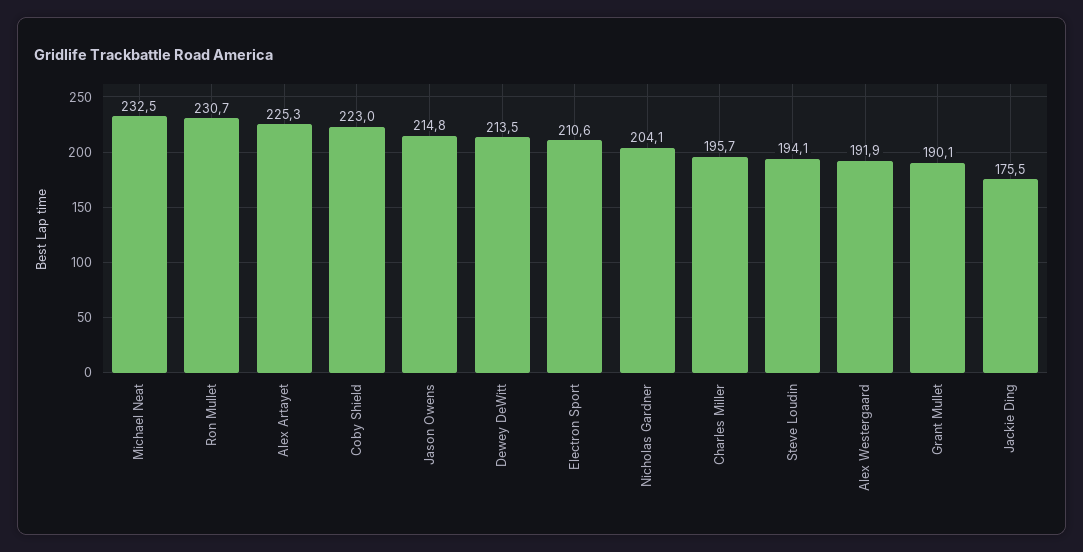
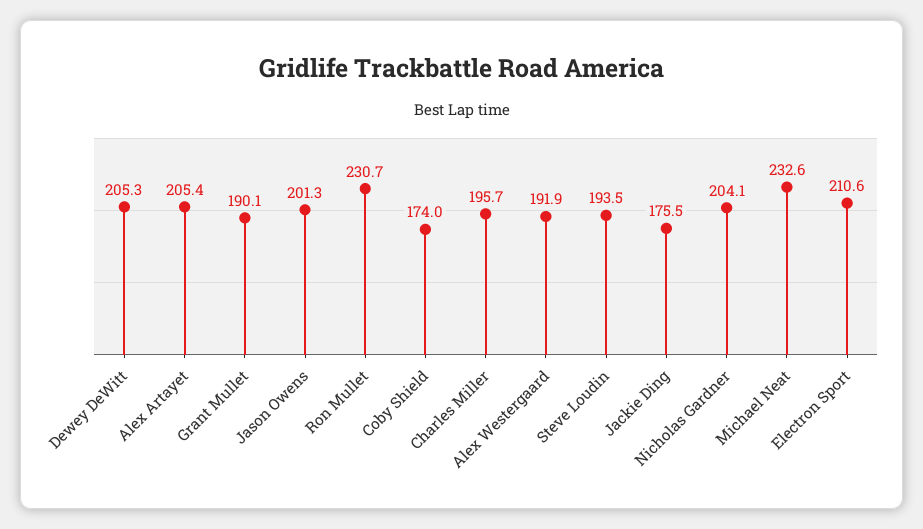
Michael Neat: 232.5 -> 232.6
Alex Artayet: 225.3 -> 205.4
Coby Shield: 223 -> 174
Jason Owens: 214.8 -> 201.3
Dewey DeWitt: 213.5 -> 205.3
Steve Loudin: 194.1 -> 193.5

